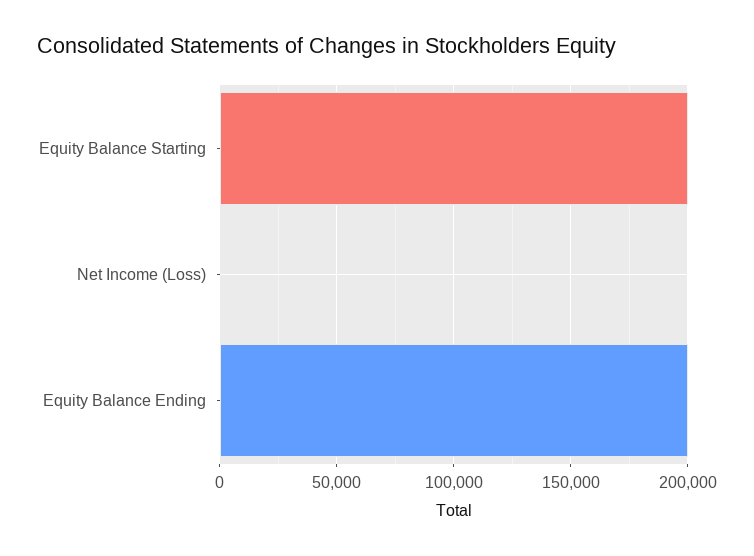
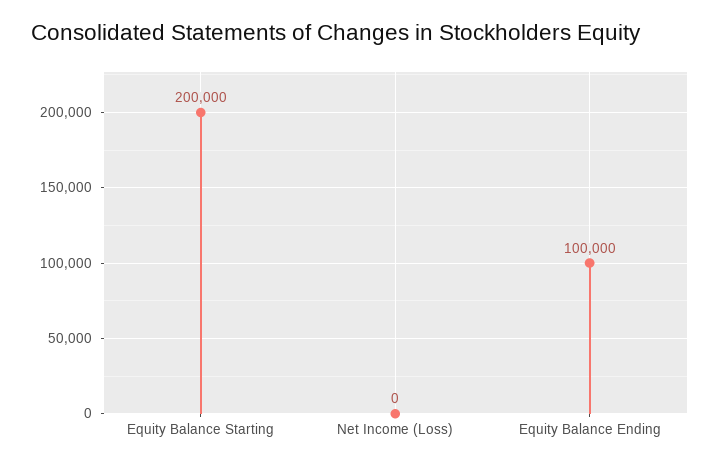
Equity Balance Ending: 200000 -> 100000

